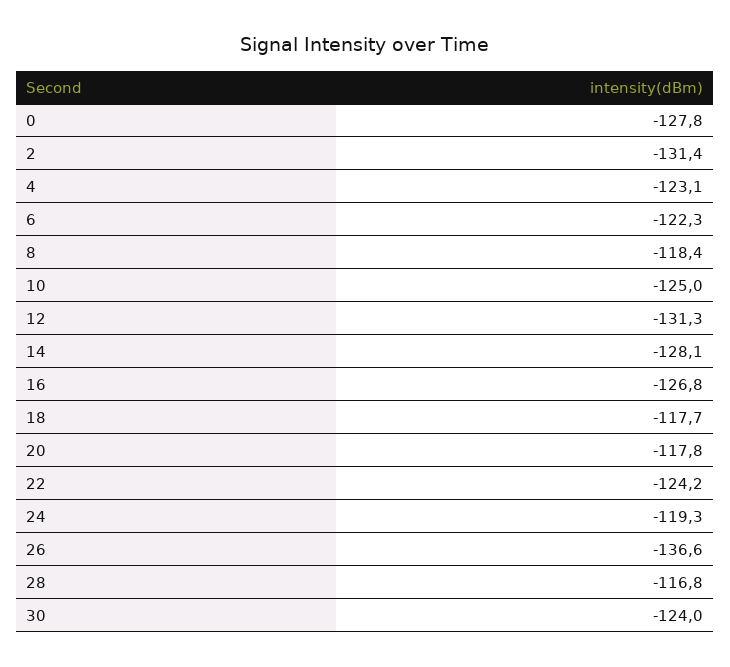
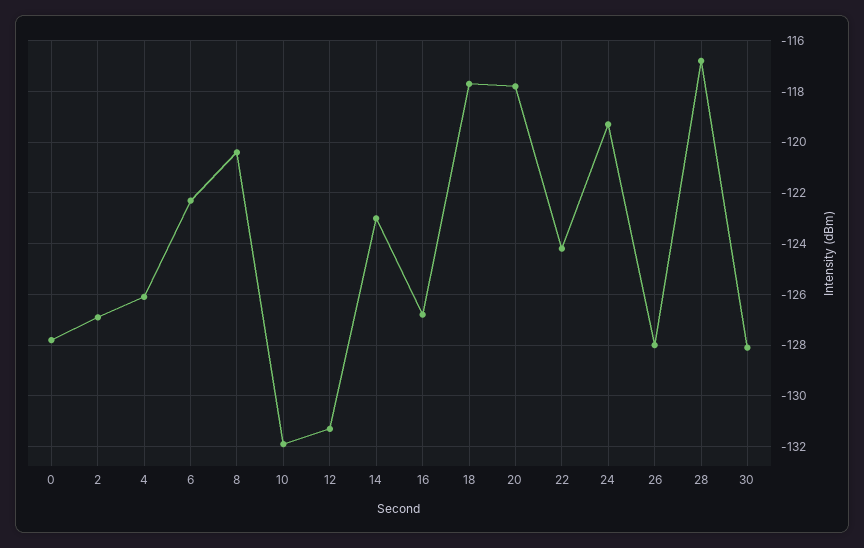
2: -131.4 -> -127
4: -123.1 -> -126
8: -118.4 -> -120.5
10: -125 -> -132
14: -128.1 -> -123
26: -136.6 -> -128
30: -124 -> -128

